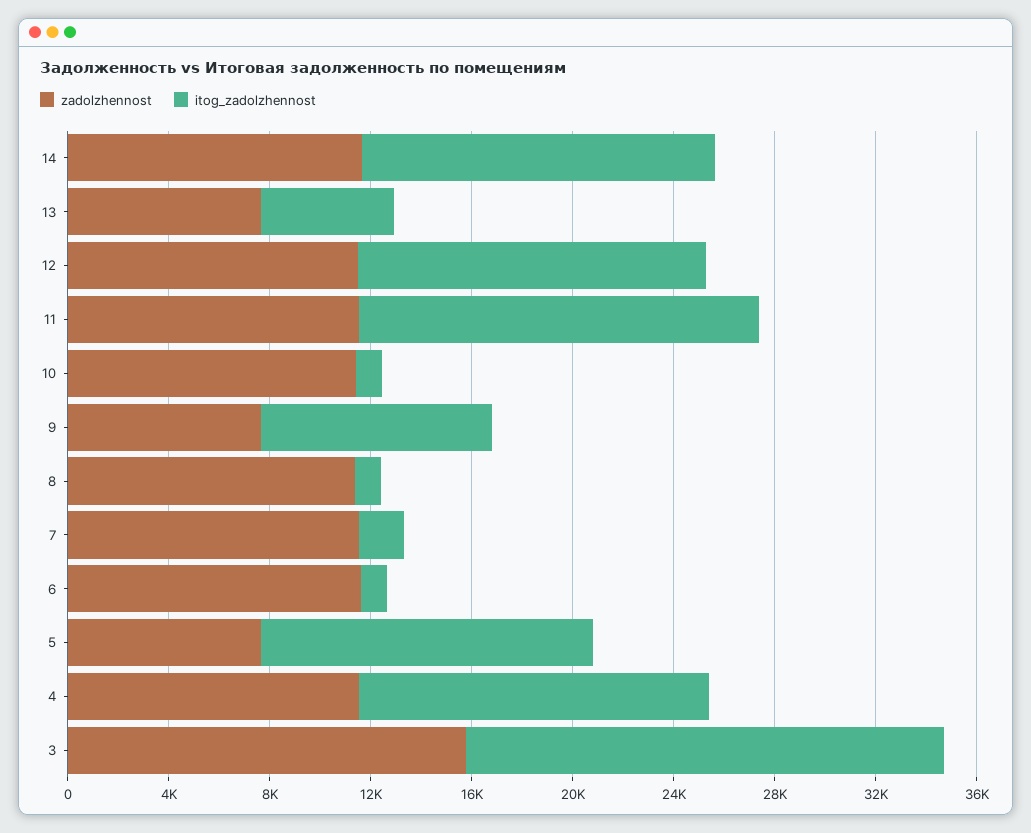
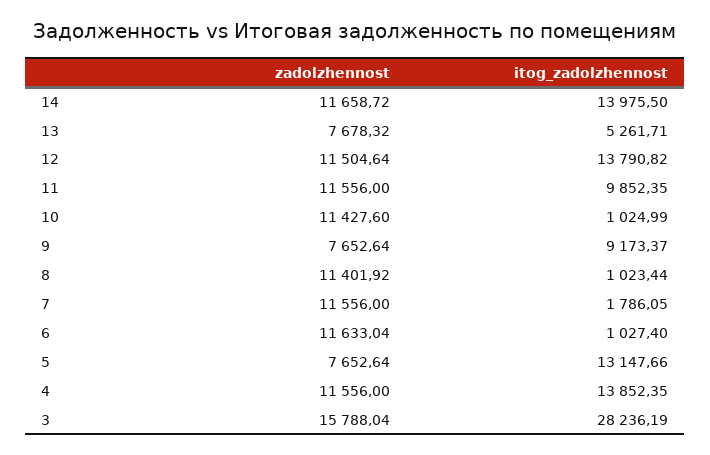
itog_zadolzhennost, 11: 16000 -> 9852.35
itog_zadolzhennost, 3: 19000 -> 28236.19

